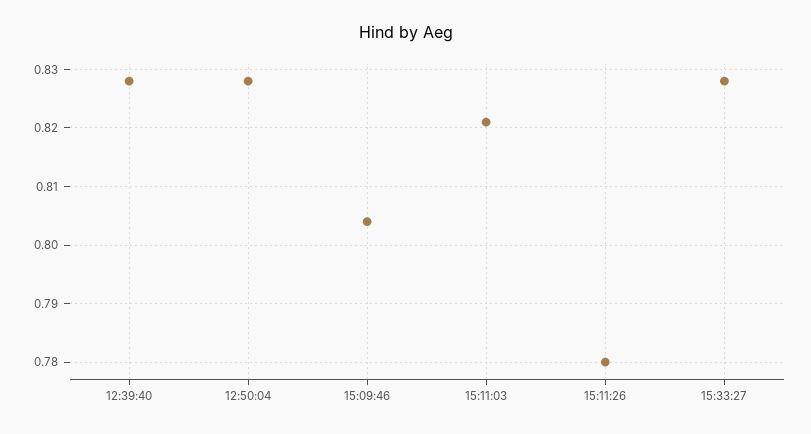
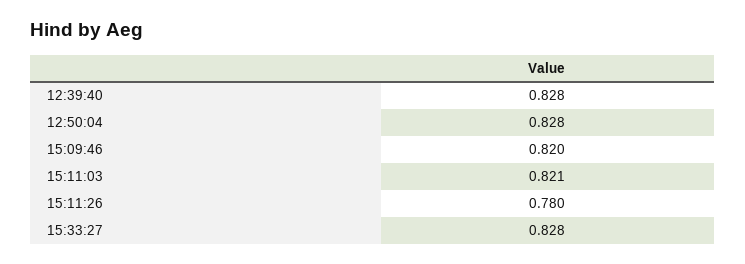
15:09:46: 0.805 -> 0.82

